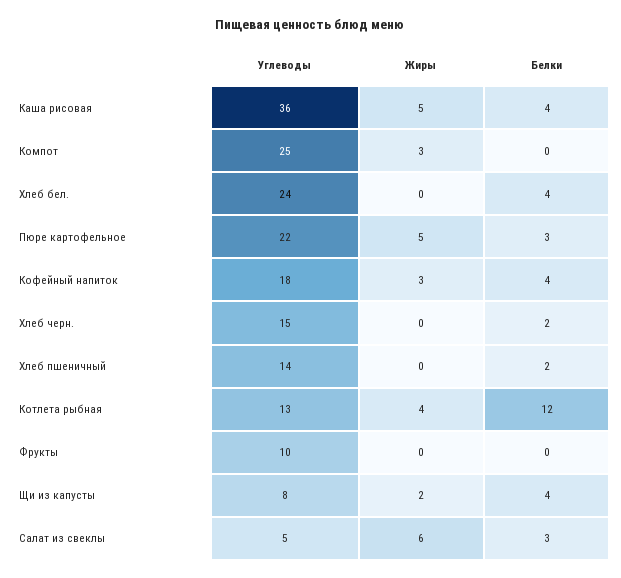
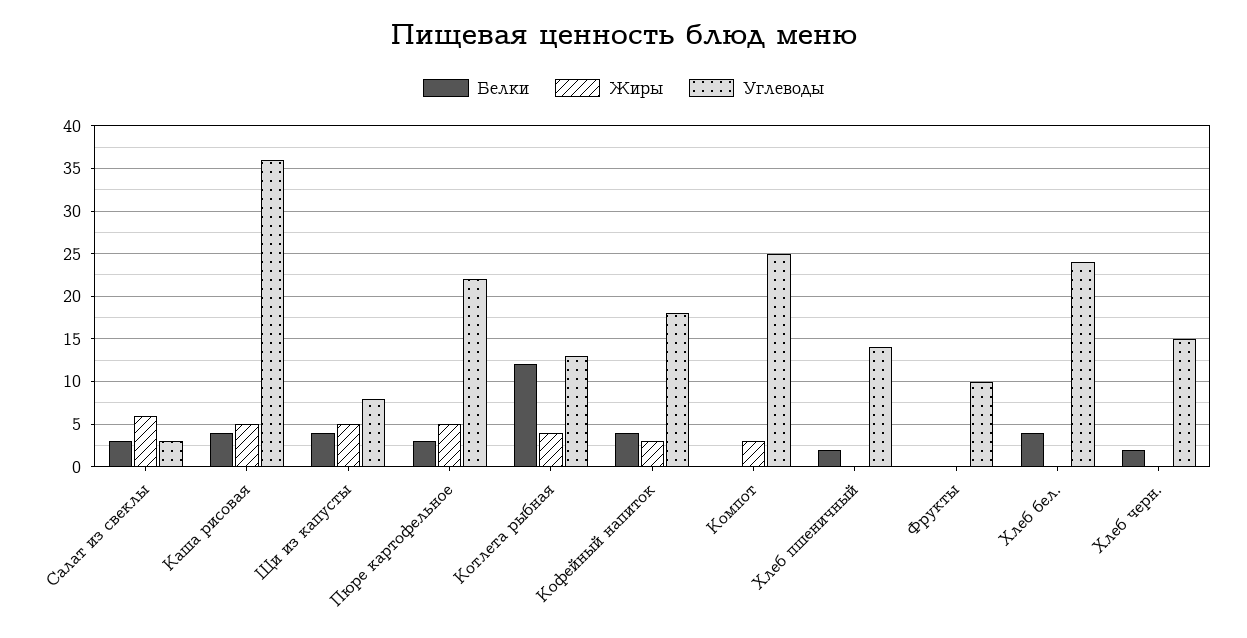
Жиры, Щи из капусты: 2 -> 5
Углеводы, Салат из свеклы: 5 -> 3

